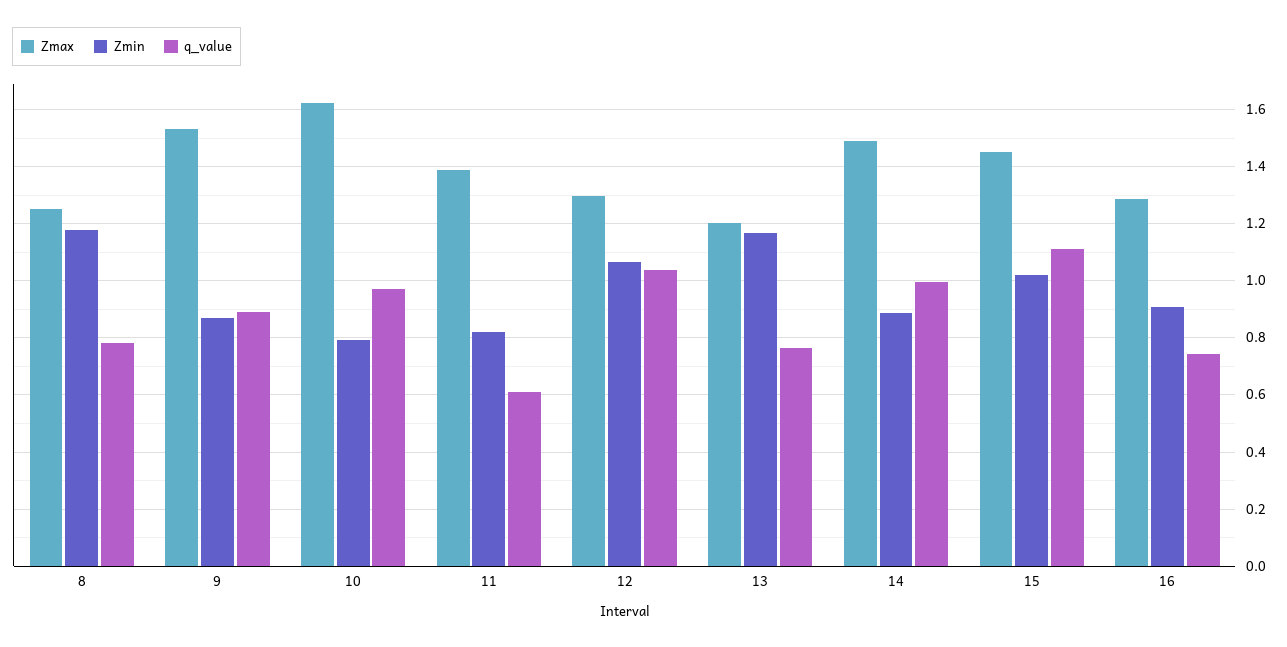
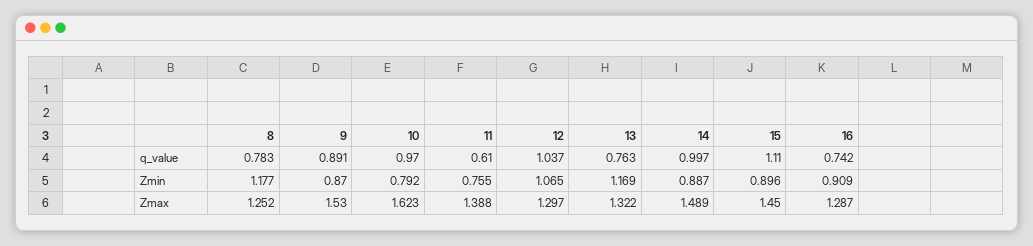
Zmin, 11: 0.825 -> 0.755
Zmax, 13: 1.2 -> 1.322
Zmin, 15: 1.025 -> 0.896

